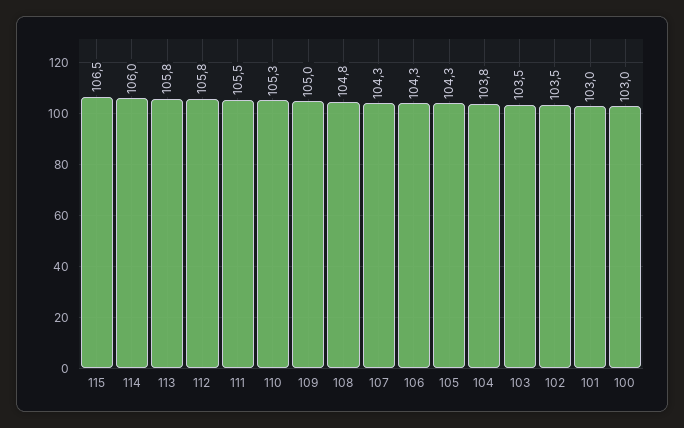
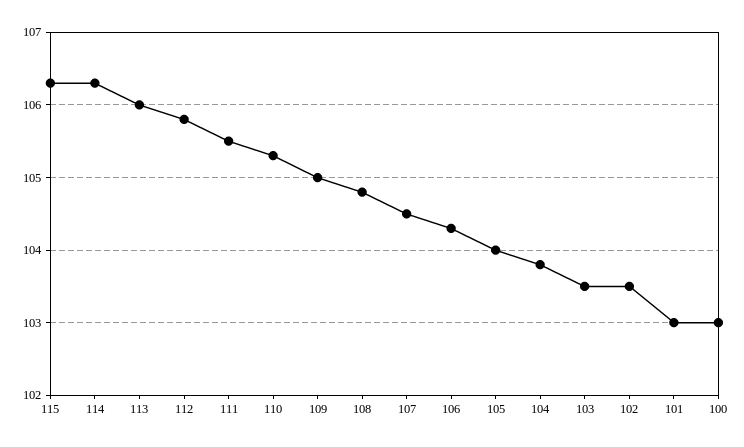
115: 106.5 -> 106.3
114: 106 -> 106.3
113: 105.8 -> 106
107: 104.3 -> 104.5
105: 104.3 -> 104

